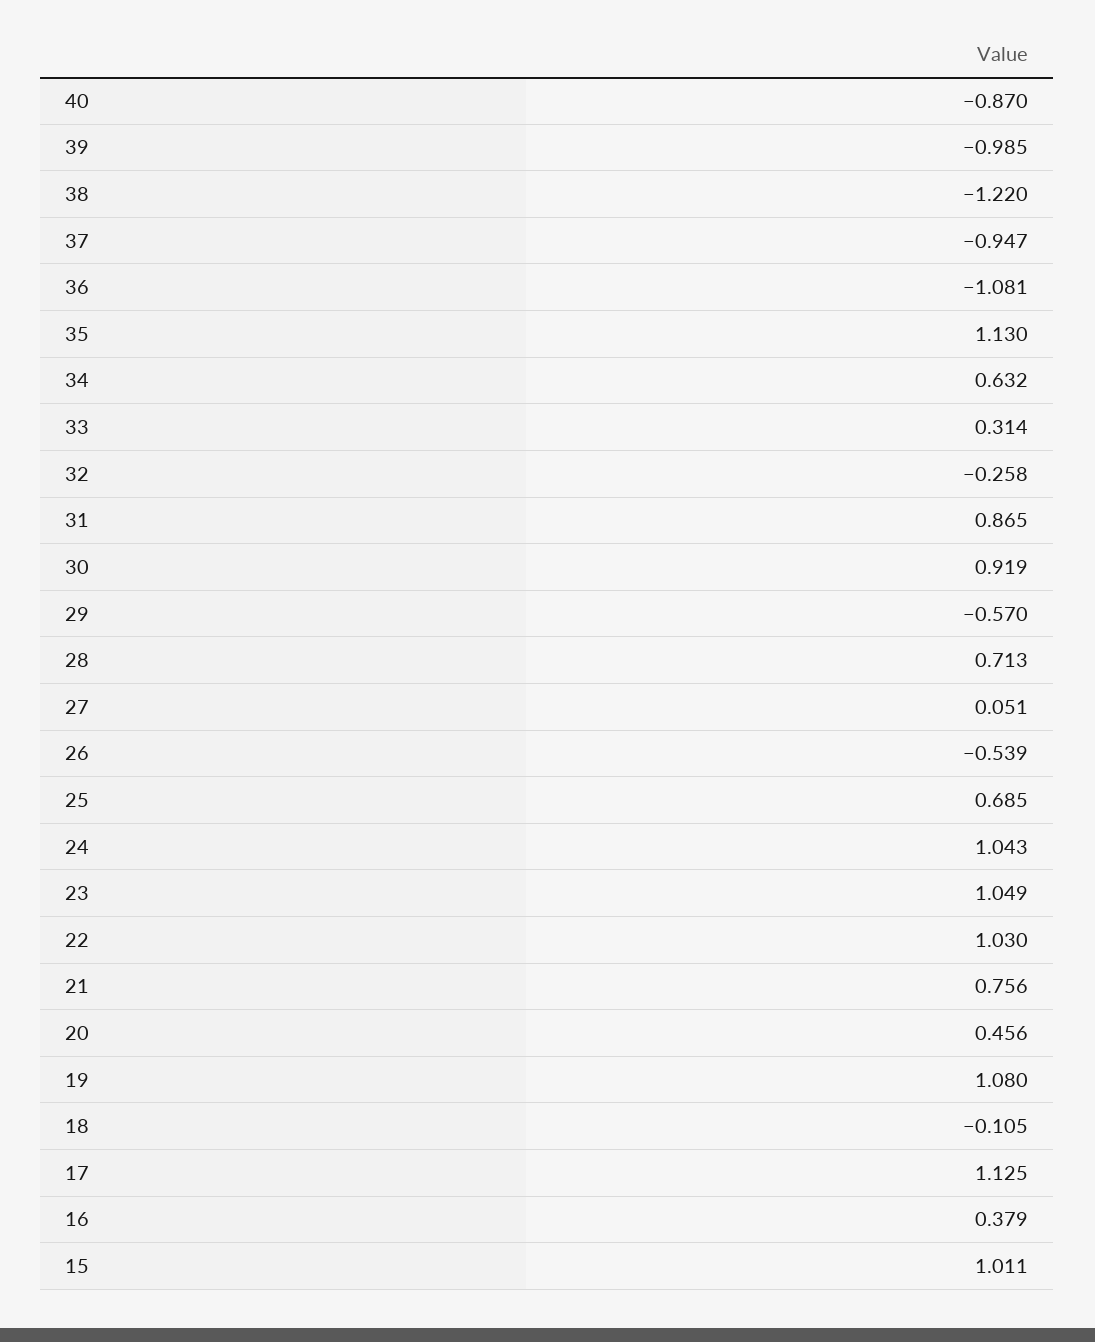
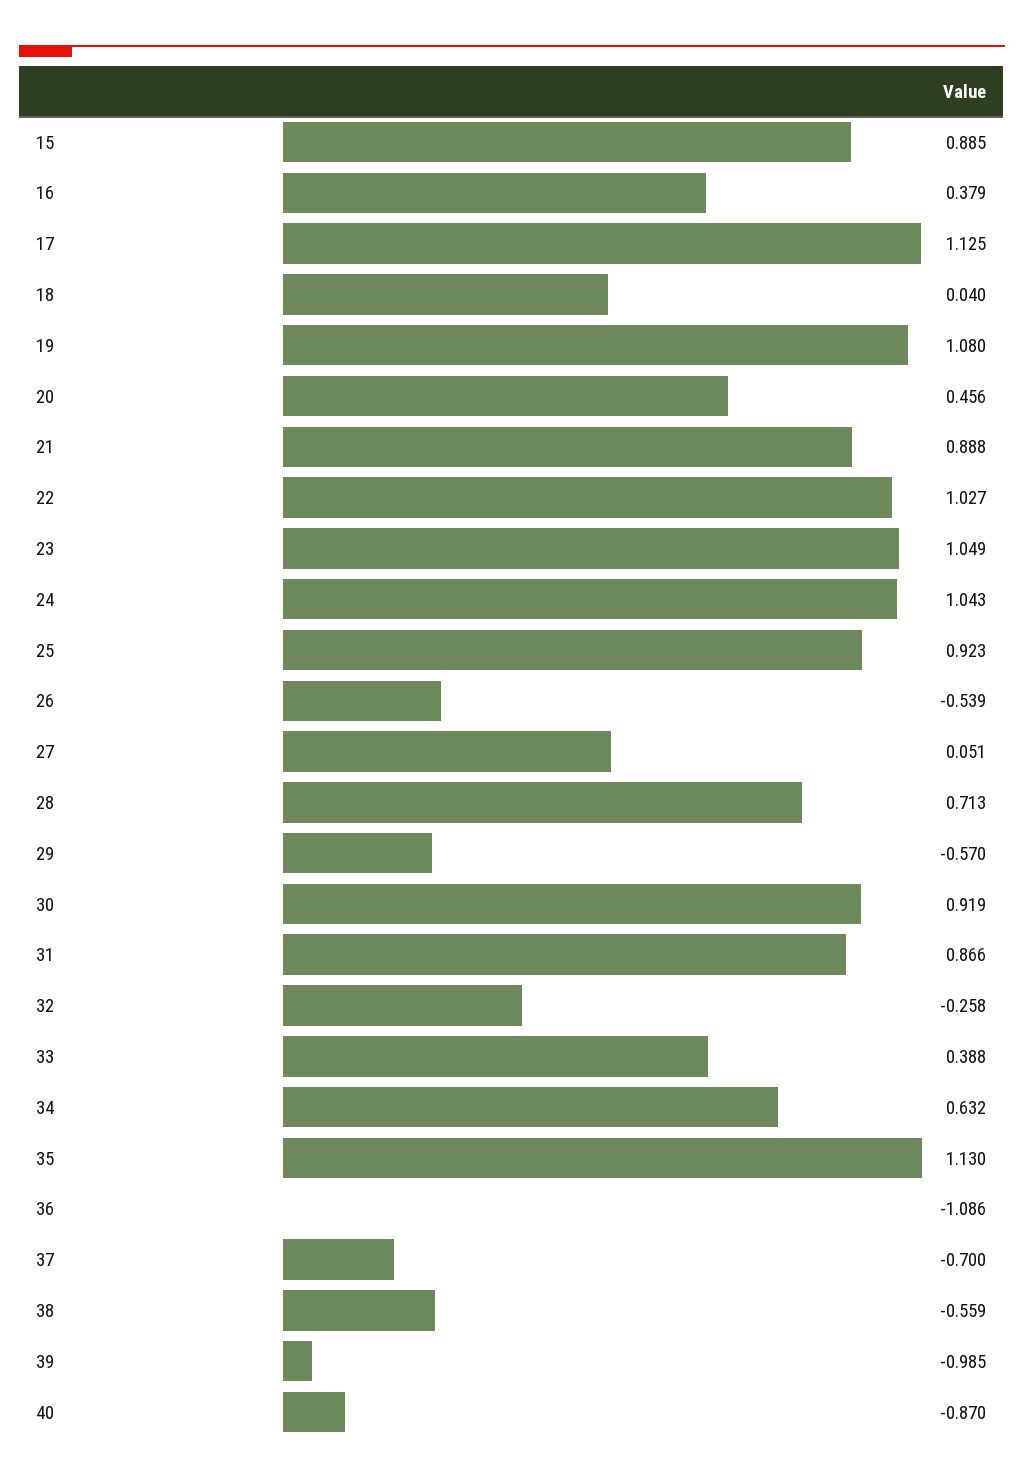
38: -1.22 -> -0.559
37: -0.947 -> -0.7
36: -1.081 -> -1.086
33: 0.314 -> 0.388
31: 0.865 -> 0.866
25: 0.685 -> 0.923
22: 1.03 -> 1.027
21: 0.756 -> 0.888
18: -0.105 -> 0.04
15: 1.011 -> 0.885

